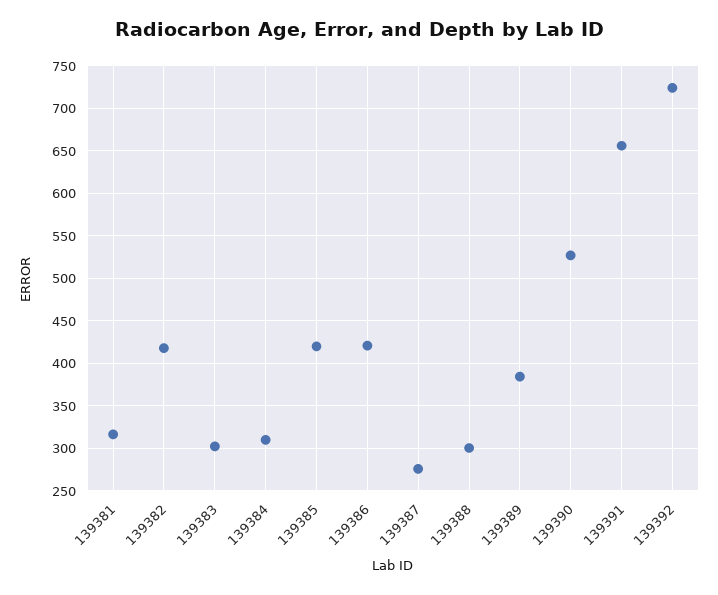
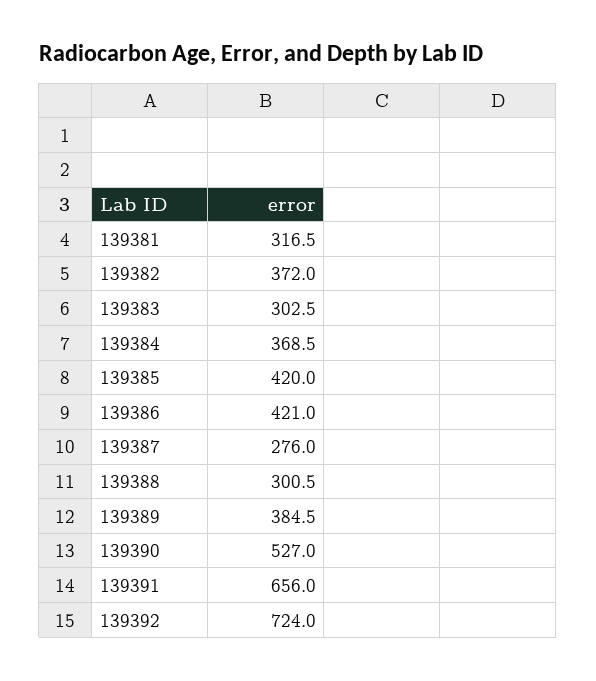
139382: 420 -> 372
139384: 310 -> 368.5

